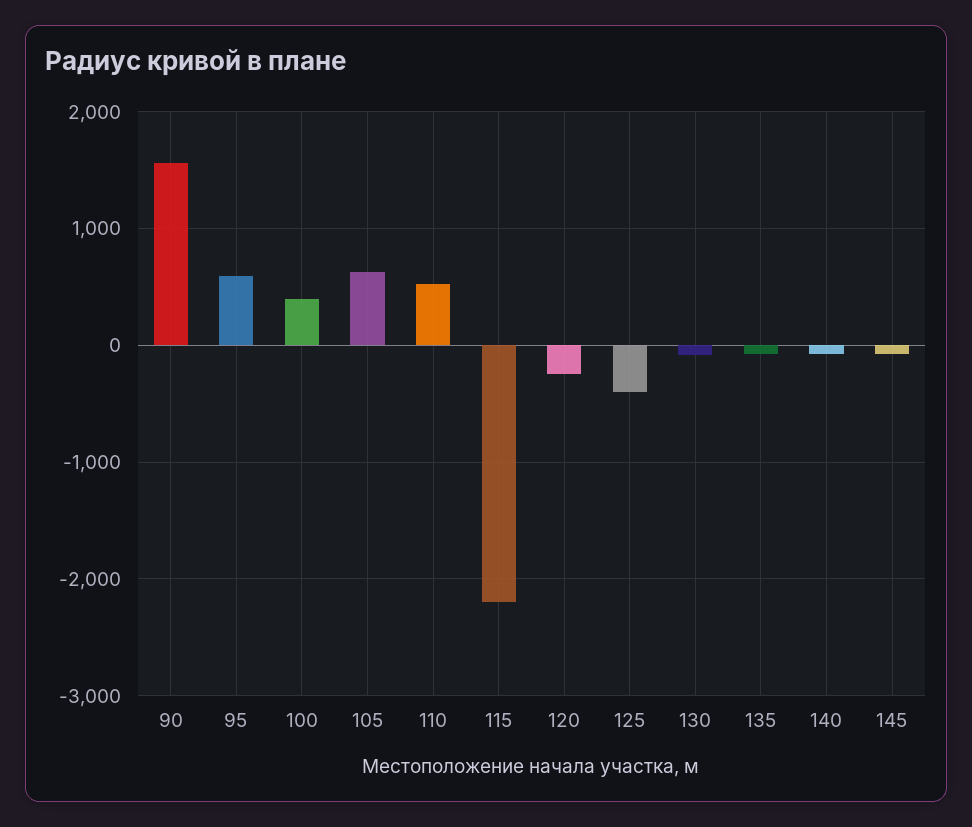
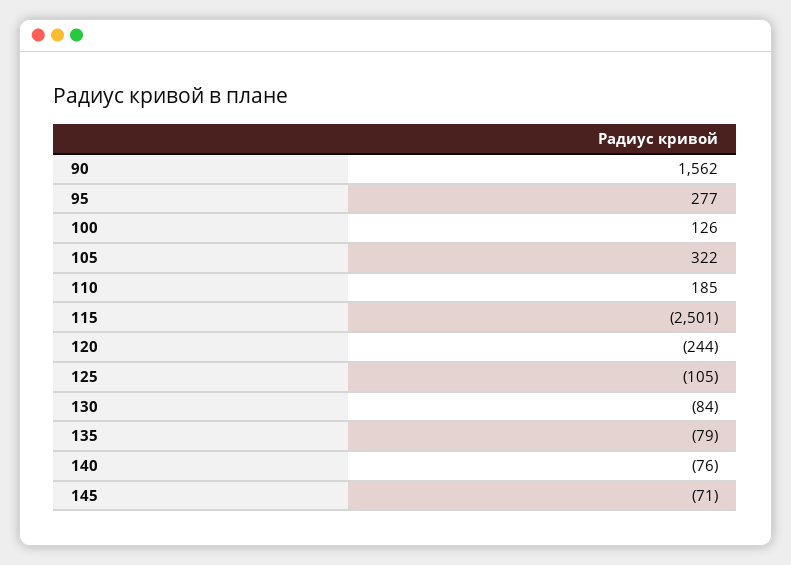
95: 600 -> 277
100: 400 -> 126
105: 600 -> 322
110: 500 -> 185
115: -2200 -> -2501
125: -400 -> -105

